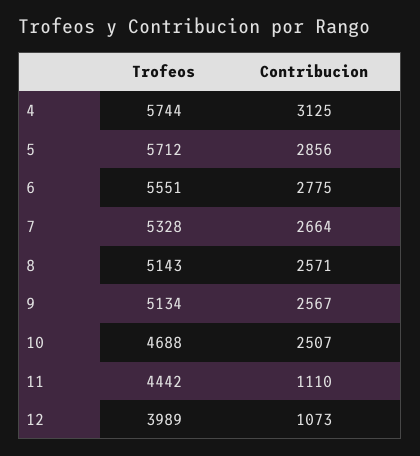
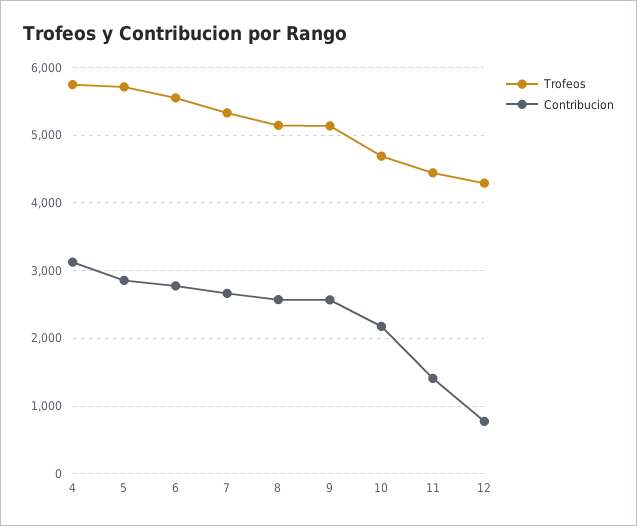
Contribucion, 10: 2507 -> 2200
Contribucion, 11: 1110 -> 1400
Trofeos, 12: 3989 -> 4300
Contribucion, 12: 1073 -> 800

